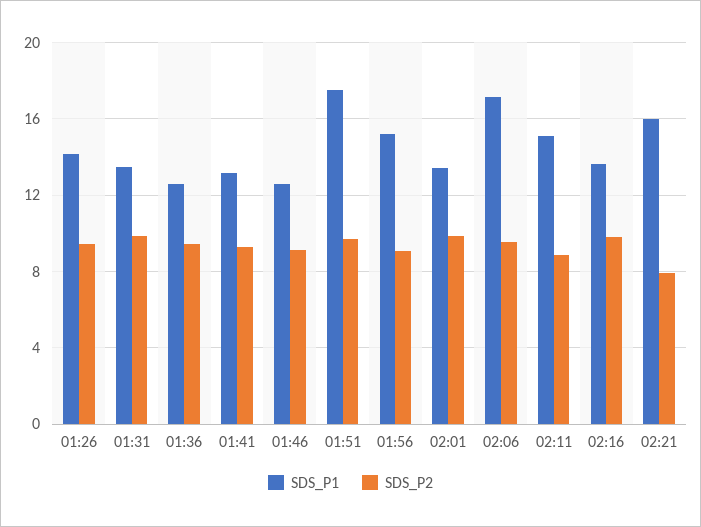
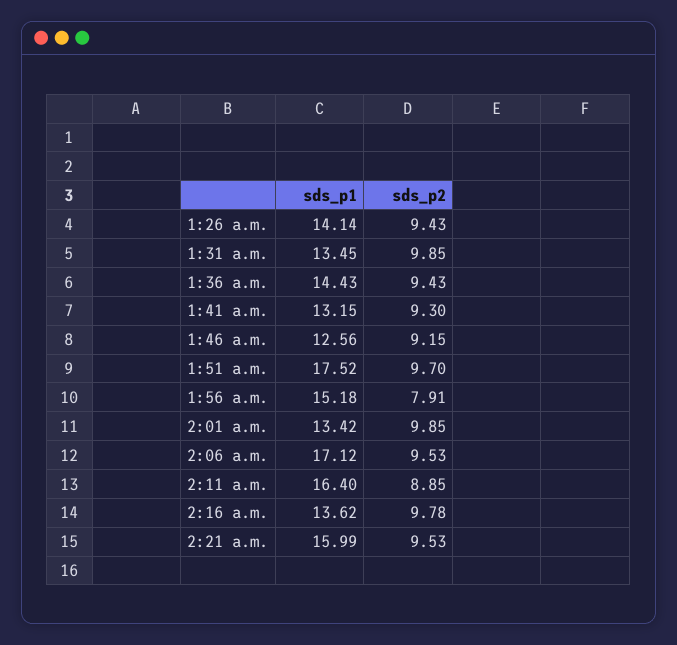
SDS_P1, 01:36: 12.5 -> 14.43
SDS_P2, 01:56: 9 -> 7.91
SDS_P1, 02:11: 15 -> 16.4
SDS_P2, 02:21: 8 -> 9.53

